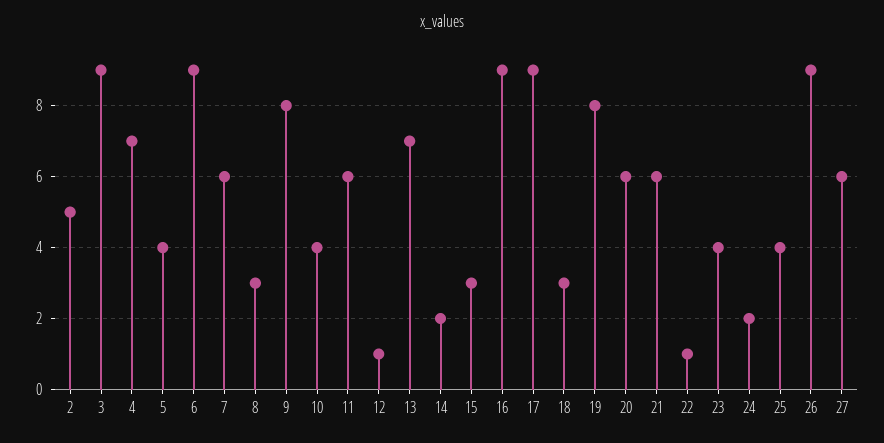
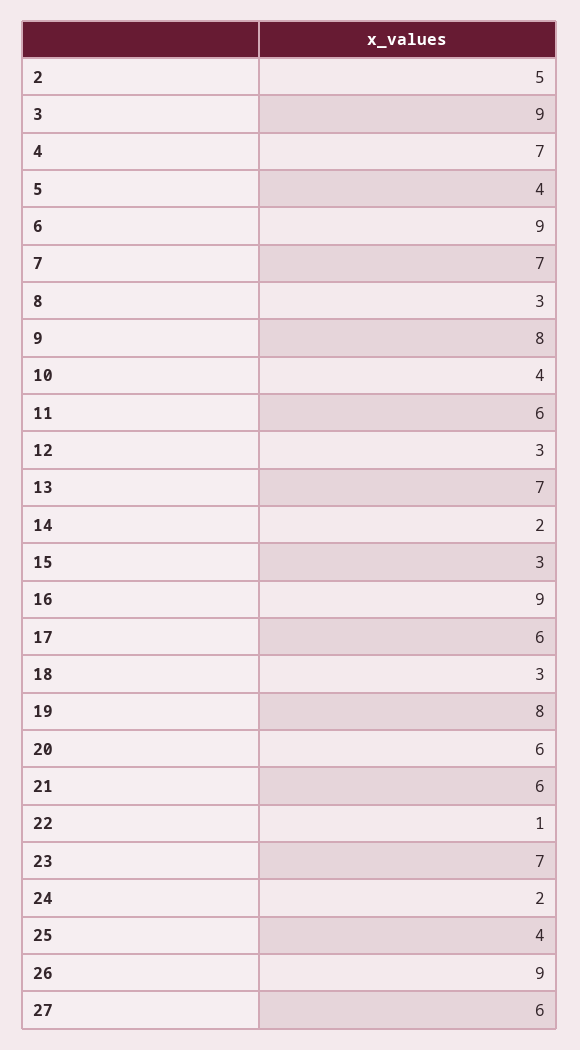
7: 6 -> 7
12: 1 -> 3
17: 9 -> 6
23: 4 -> 7

